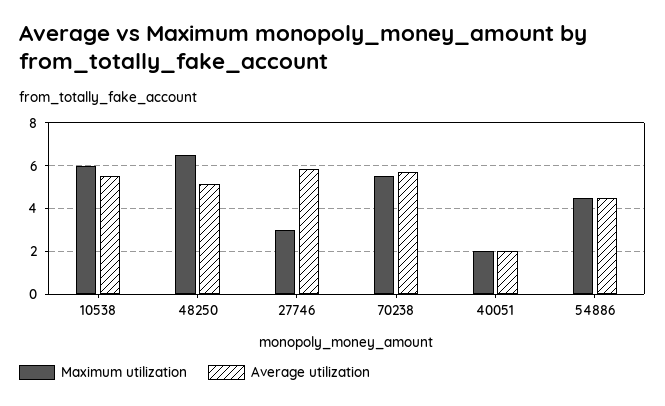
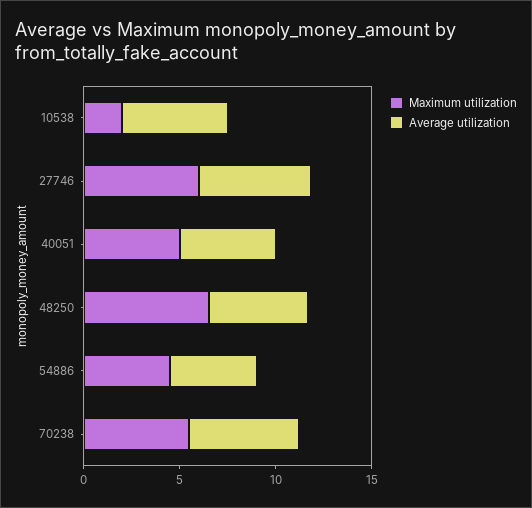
Maximum utilization, 10538: 6 -> 2
Maximum utilization, 27746: 3 -> 6
Maximum utilization, 40051: 2 -> 5
Average utilization, 40051: 2 -> 5

